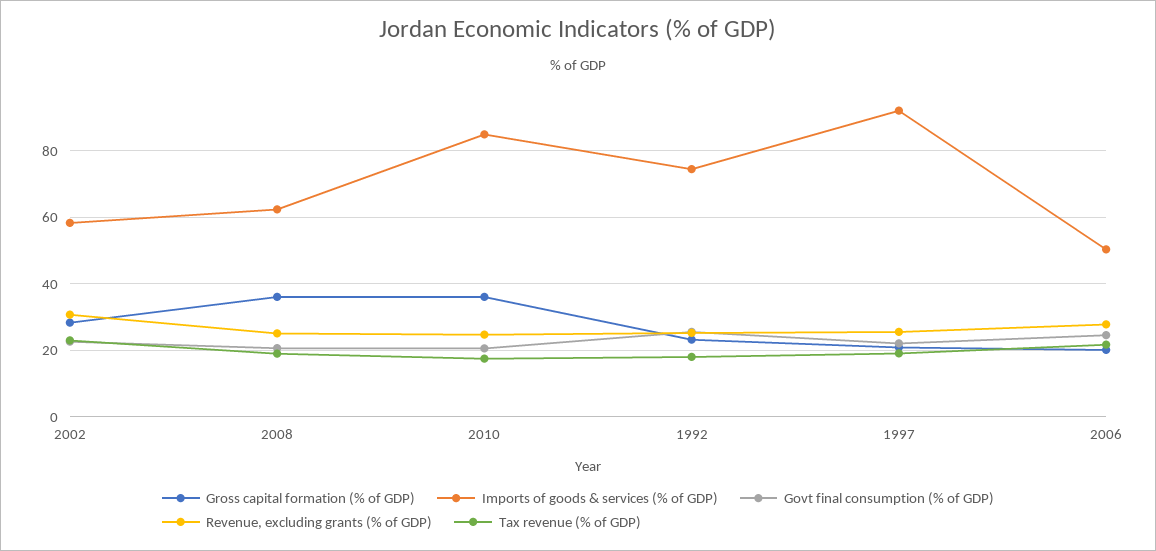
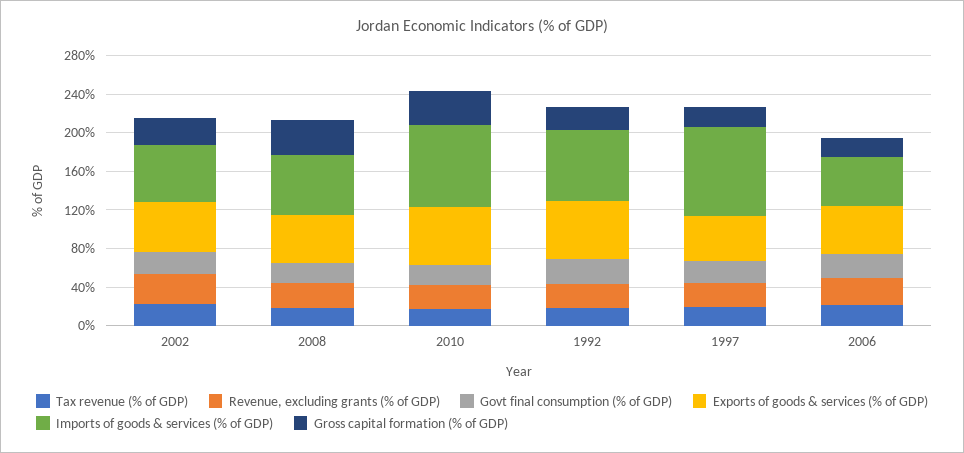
Exports of goods & services (% of GDP), 2002: none -> 50
Exports of goods & services (% of GDP), 2008: none -> 50
Exports of goods & services (% of GDP), 2010: none -> 60
Exports of goods & services (% of GDP), 1992: none -> 60
Exports of goods & services (% of GDP), 1997: none -> 50
Exports of goods & services (% of GDP), 2006: none -> 50

